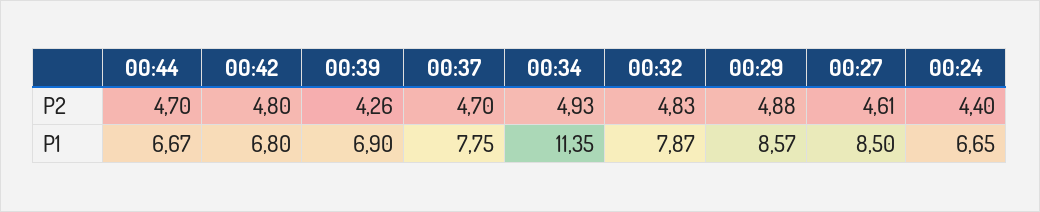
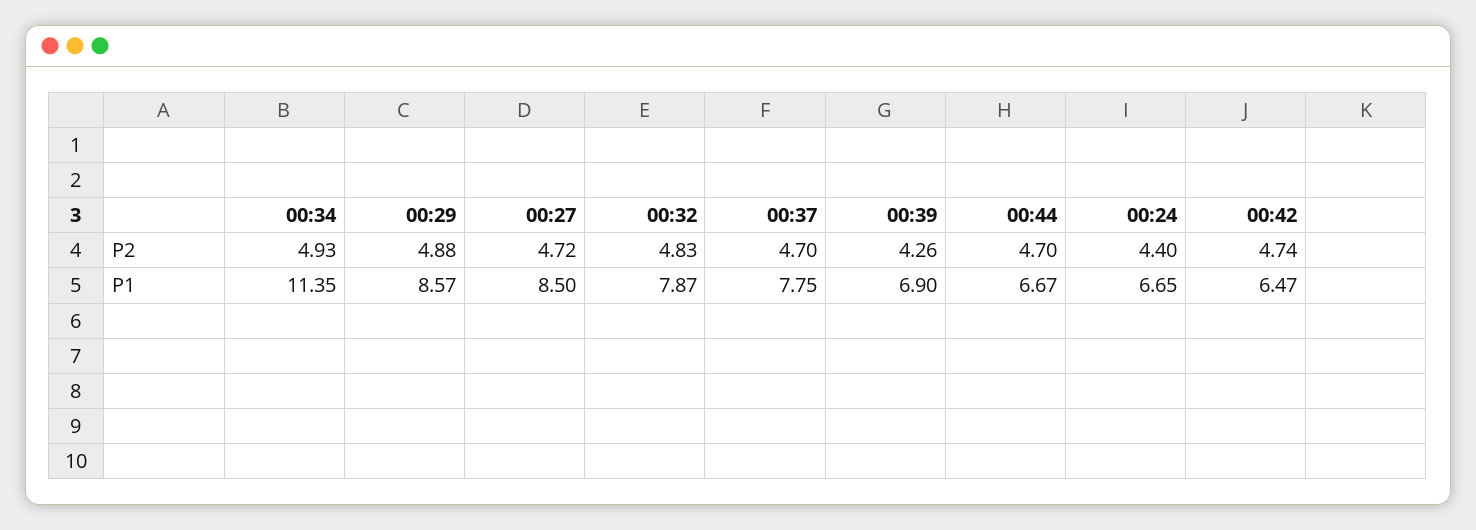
00:42, P2: 4.8 -> 4.74
00:27, P2: 4.61 -> 4.72
00:42, P1: 6.8 -> 6.47

